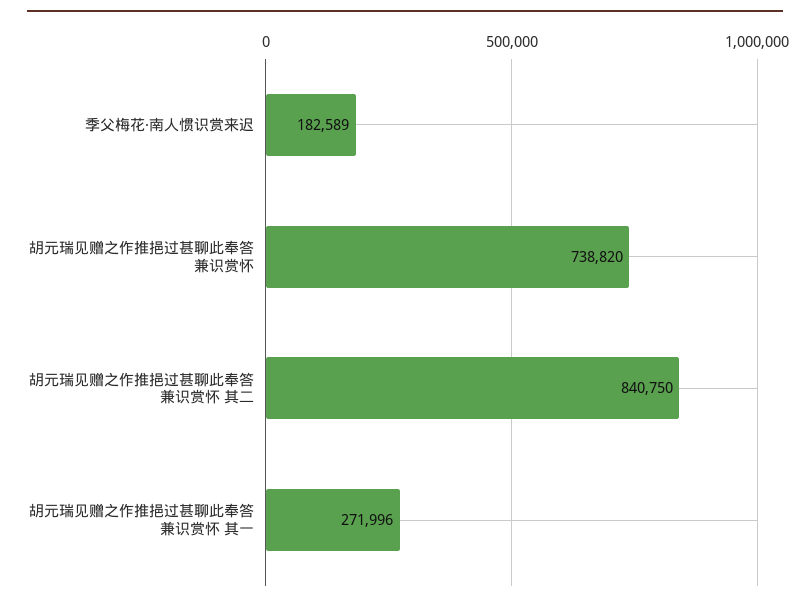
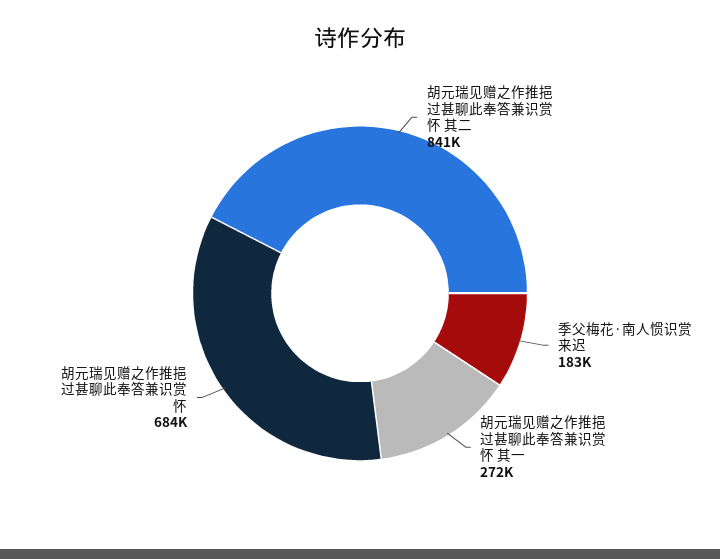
胡元瑞见赠之作推挹过甚聊此奉答兼识赏怀: 738820 -> 684000

